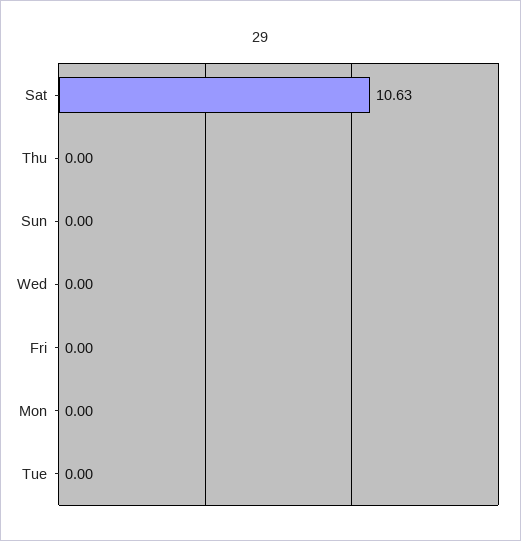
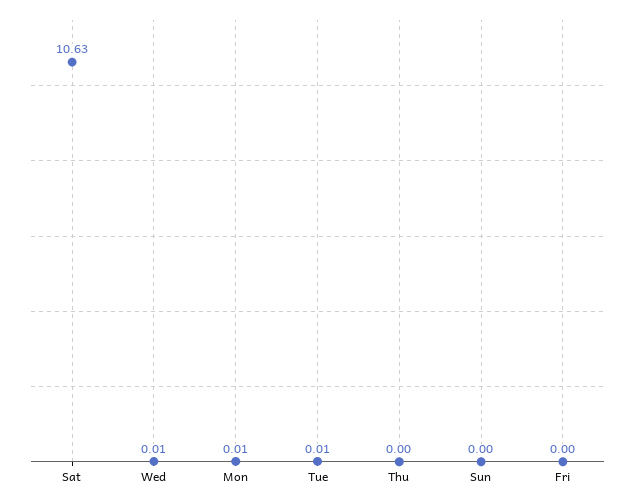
Wed: 0 -> 0.01
Mon: 0 -> 0.01
Tue: 0 -> 0.01

